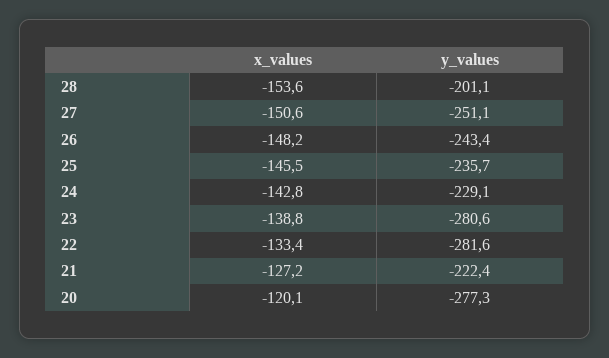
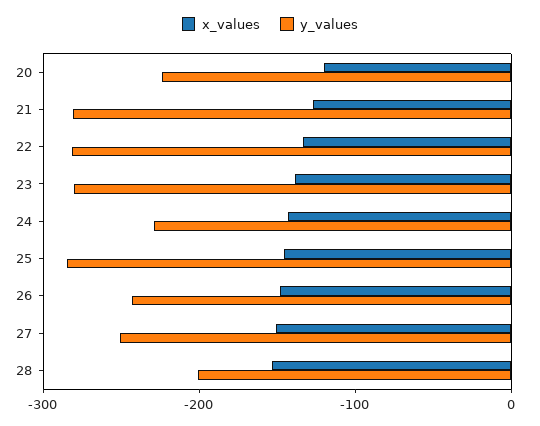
y_values, 25: -235.7 -> -280
y_values, 21: -222.4 -> -280
y_values, 20: -277.3 -> -220

